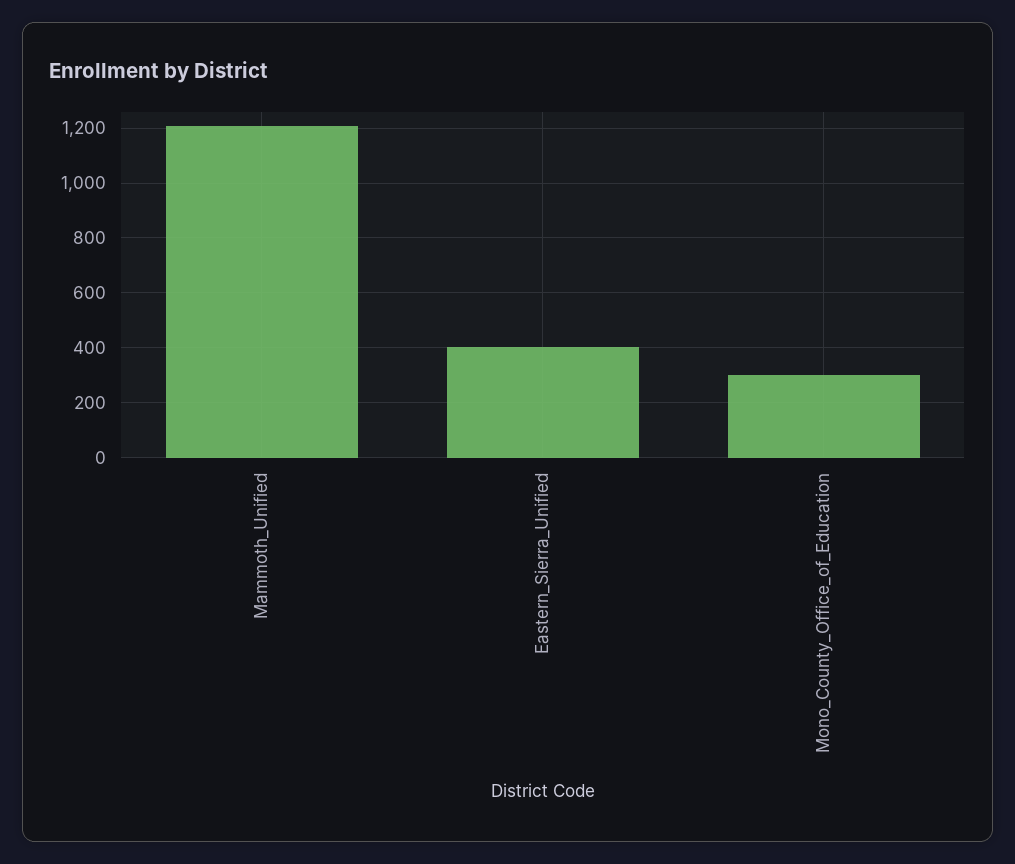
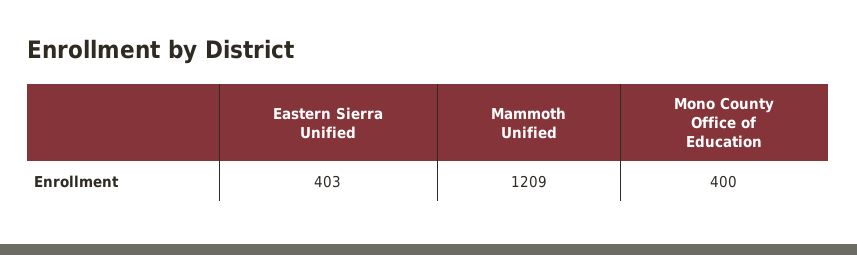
Mono_County_Office_of_Education: 300 -> 400

